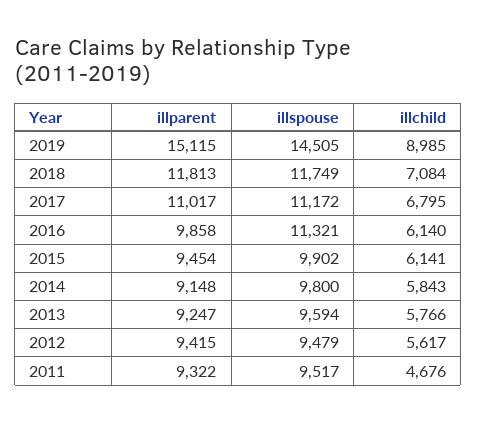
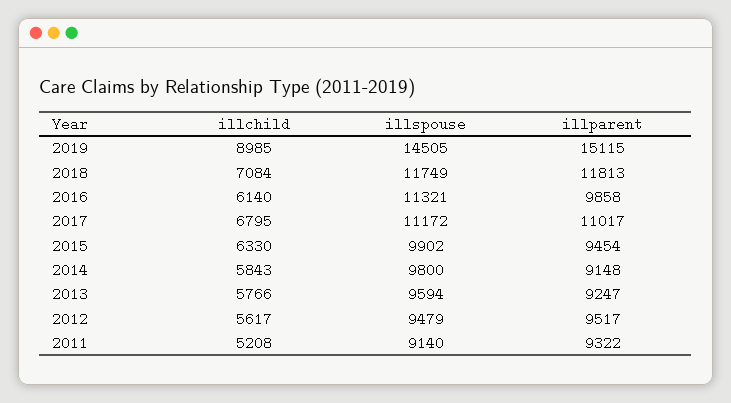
illchild, 2015: 6141 -> 6330
illparent, 2012: 9415 -> 9517
illspouse, 2011: 9517 -> 9140
illchild, 2011: 4676 -> 5208

